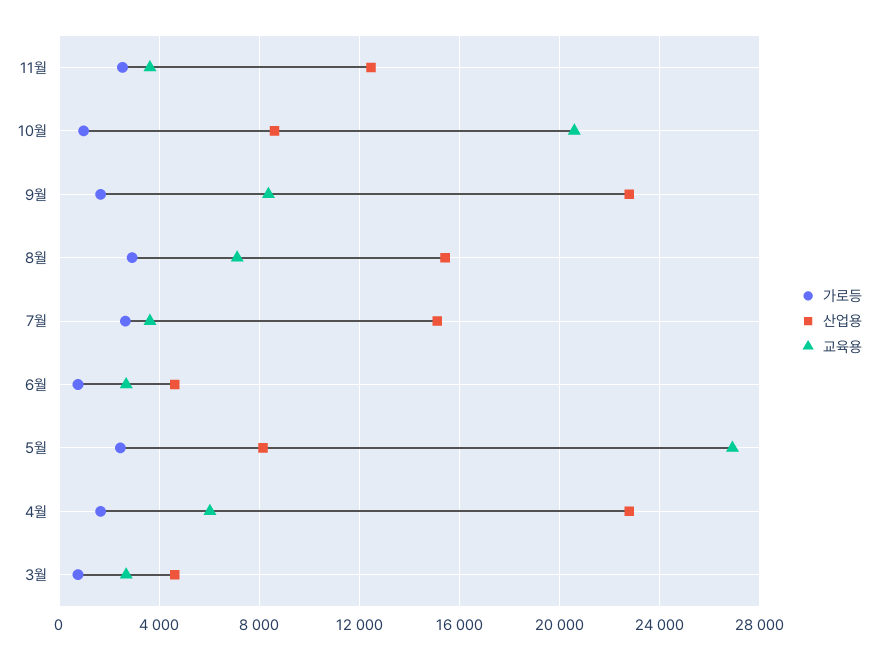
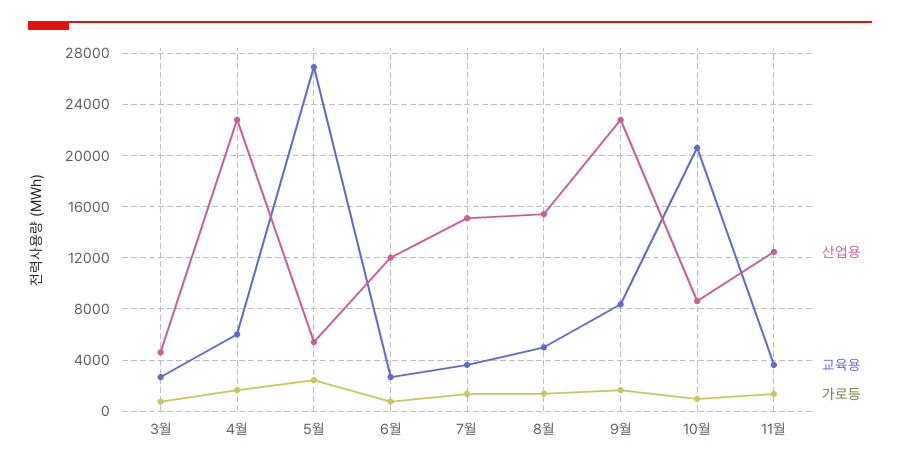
가로등, 11월: 2500 -> 1500
가로등, 8월: 3000 -> 1500
교육용, 8월: 7000 -> 5000
가로등, 7월: 2500 -> 1500
산업용, 6월: 4500 -> 12000
산업용, 5월: 8000 -> 5500

